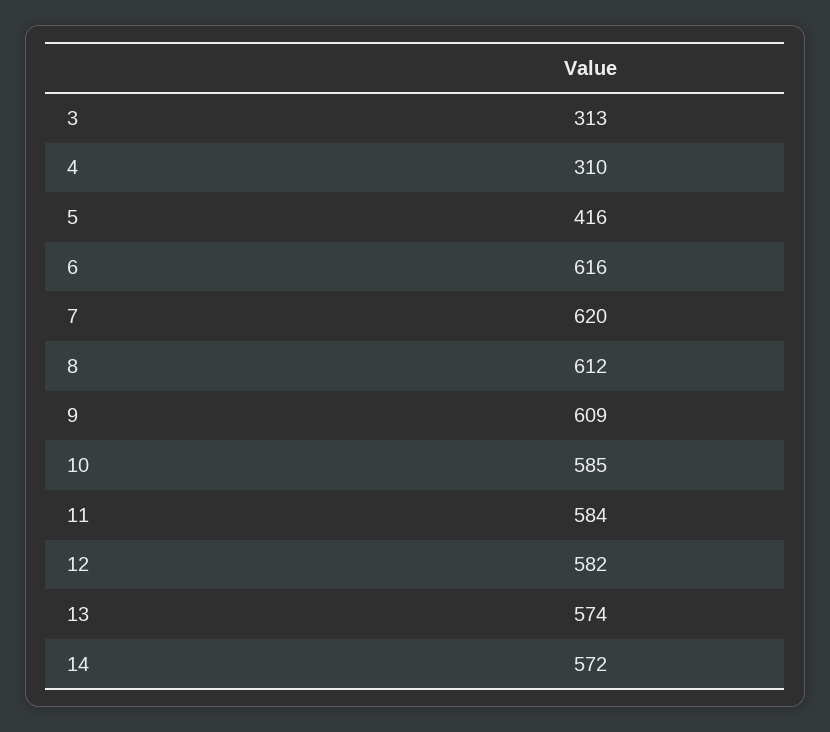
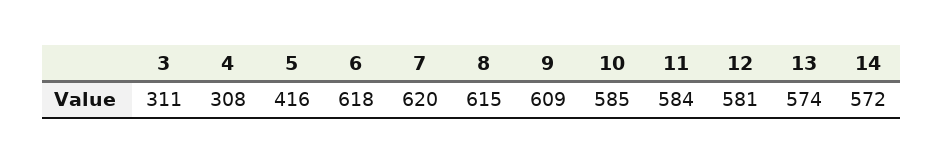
3: 313 -> 311
4: 310 -> 308
6: 616 -> 618
8: 612 -> 615
12: 582 -> 581

